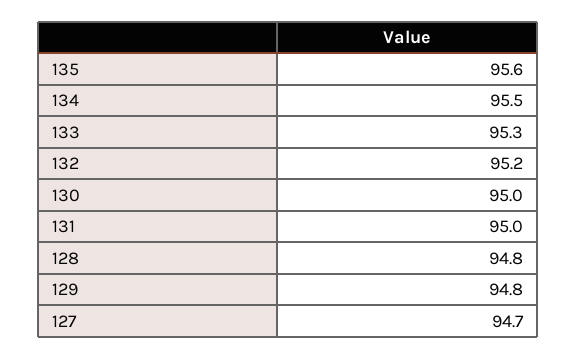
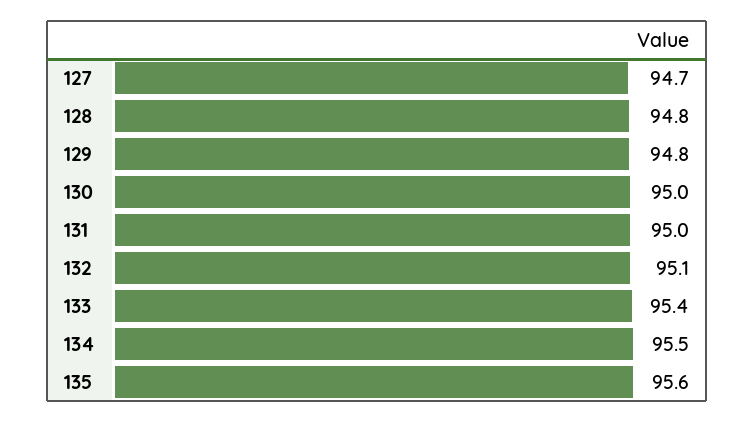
133: 95.3 -> 95.4
132: 95.2 -> 95.1

